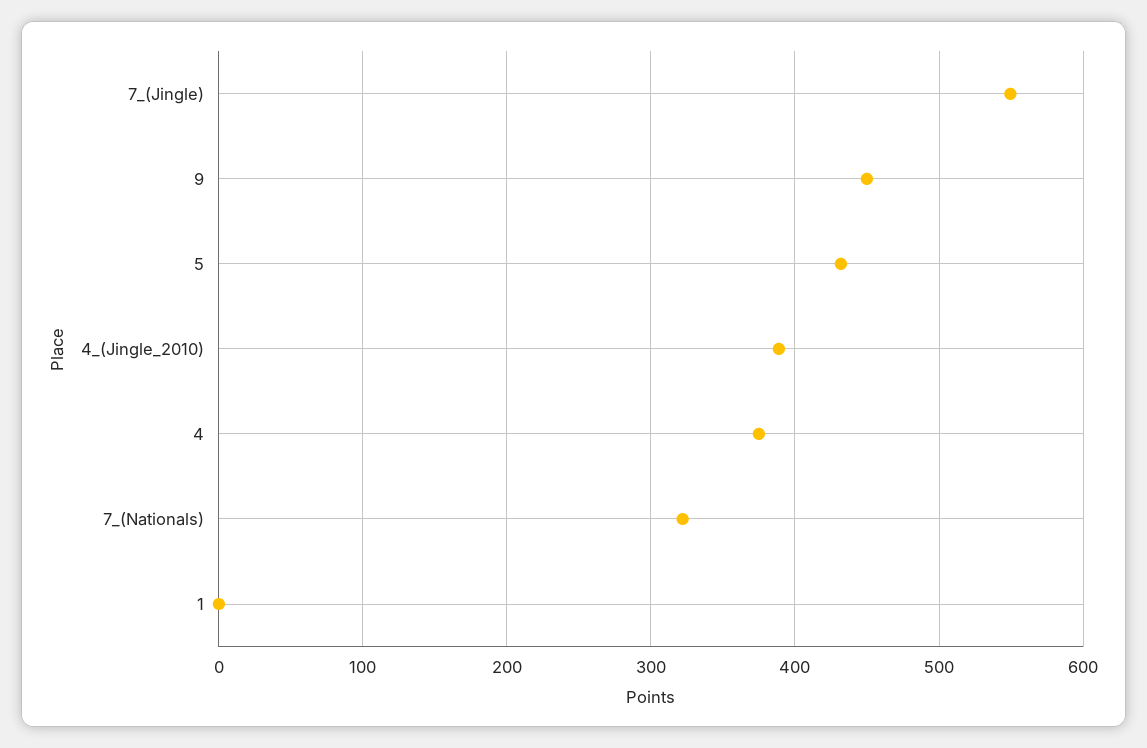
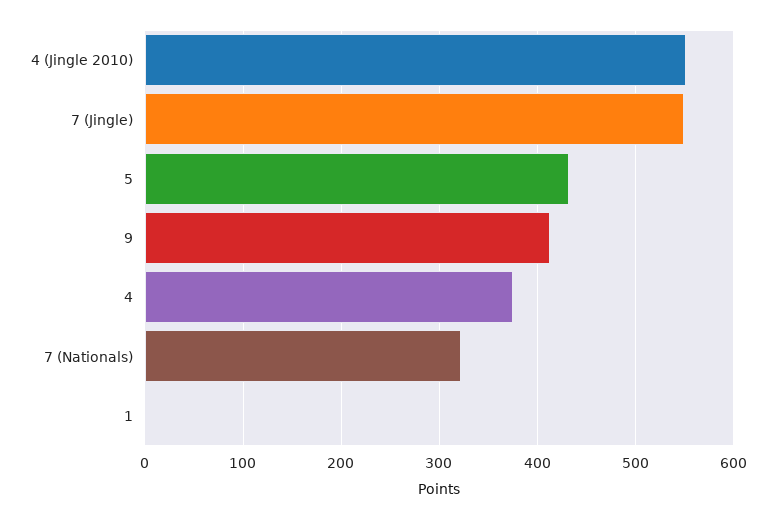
9: 450 -> 410
4_(Jingle_2010): 390 -> 550

